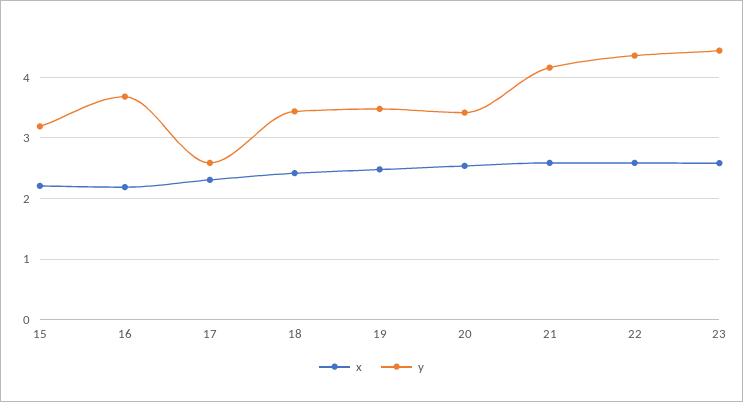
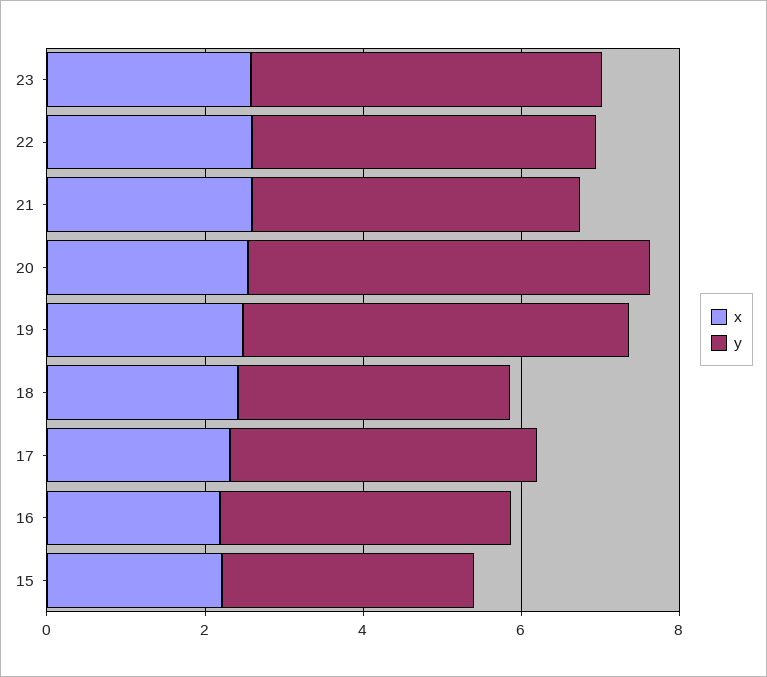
y, 17: 2.6 -> 4
y, 19: 3.5 -> 5
y, 20: 3.4 -> 5

